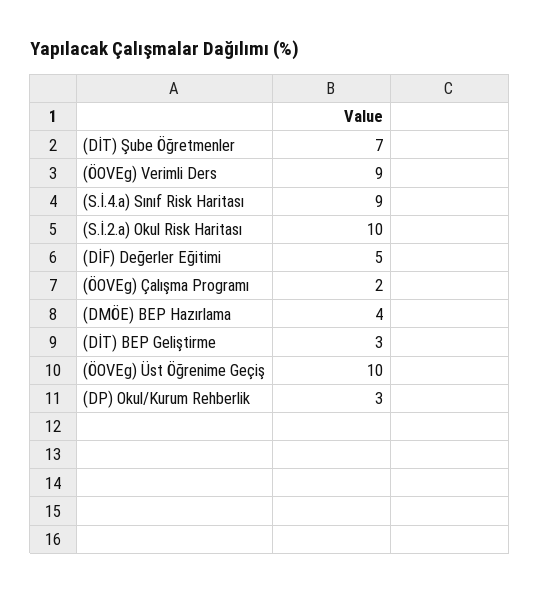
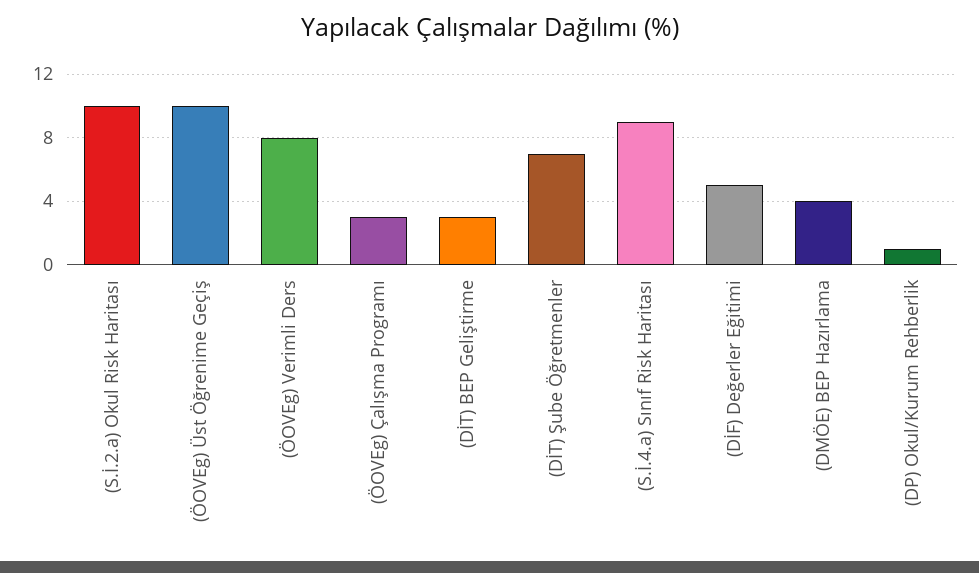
(ÖOVEg) Verimli Ders: 9 -> 8
(ÖOVEg) Çalışma Programı: 2 -> 3
(DP) Okul/Kurum Rehberlik: 3 -> 1

